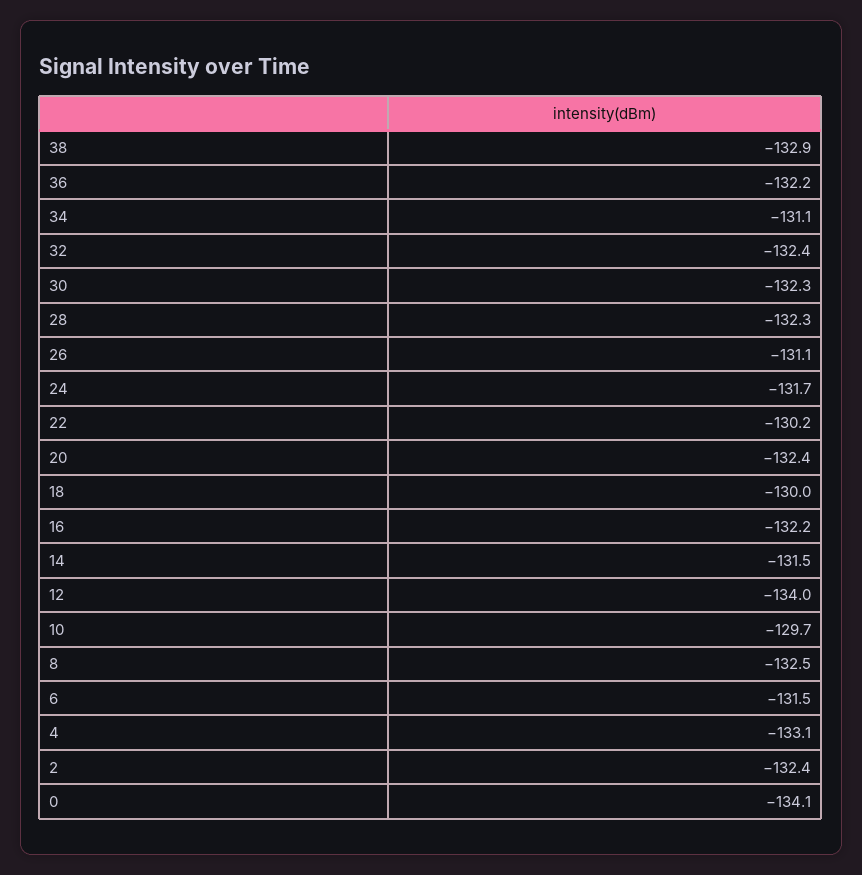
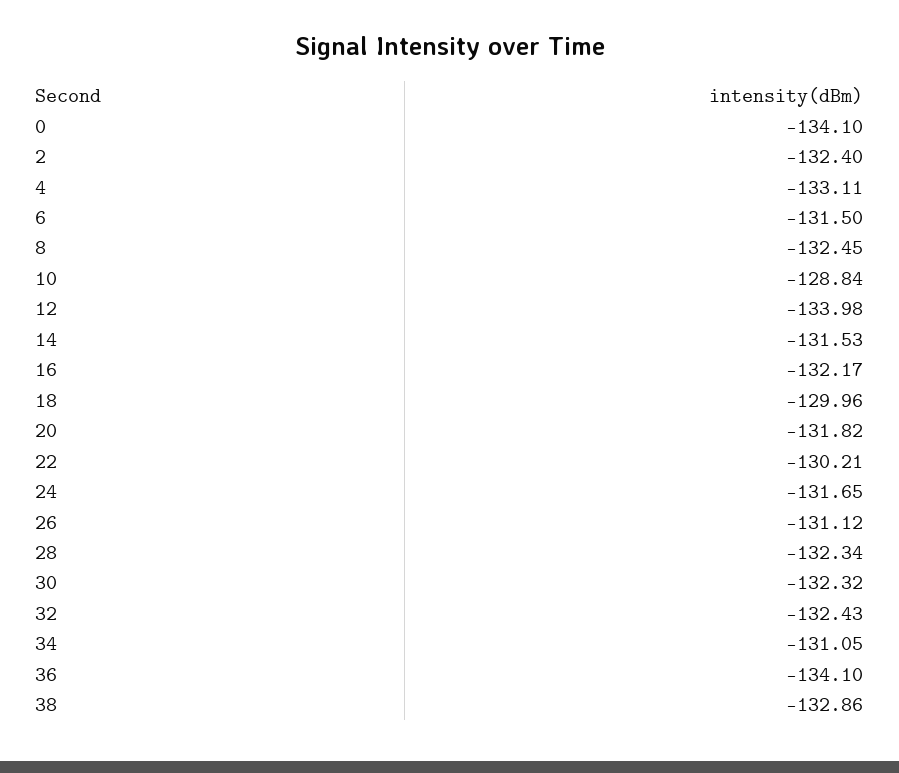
36: -132.2 -> -134.1
20: -132.4 -> -131.82
10: -129.7 -> -128.84

